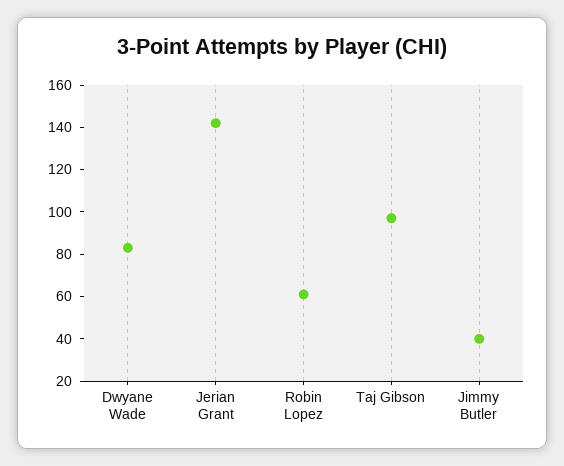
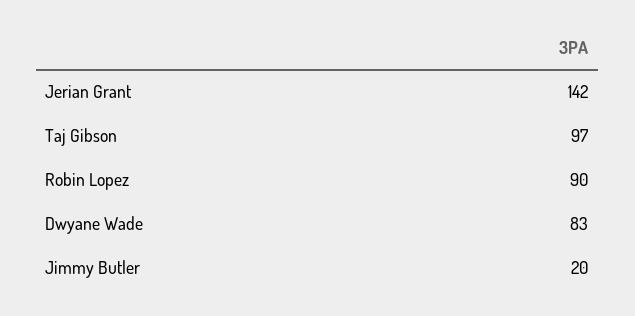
Robin Lopez: 60 -> 90
Jimmy Butler: 40 -> 20

